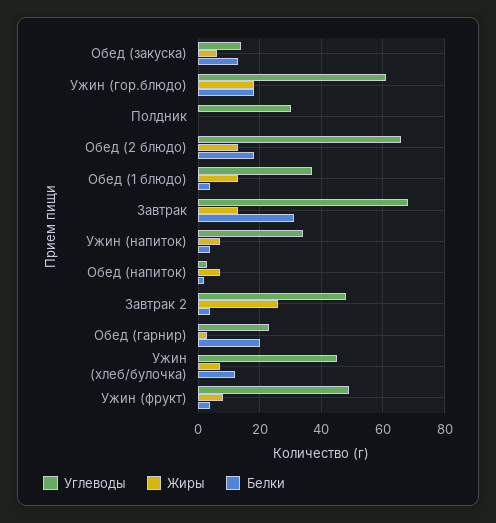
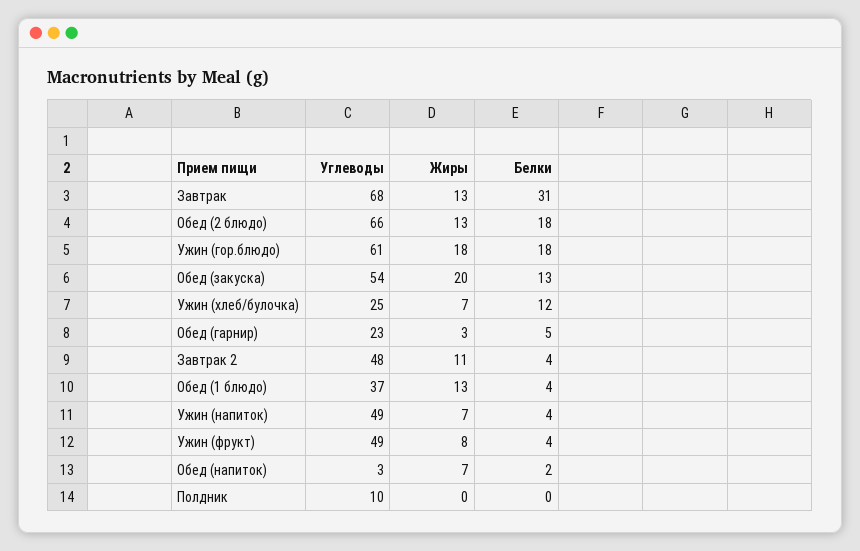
Углеводы, Обед (закуска): 15 -> 54
Жиры, Обед (закуска): 5 -> 20
Углеводы, Полдник: 30 -> 10
Углеводы, Ужин (напиток): 35 -> 49
Жиры, Завтрак 2: 25 -> 11
Белки, Обед (гарнир): 20 -> 5
Углеводы, Ужин (хлеб/булочка): 45 -> 25

